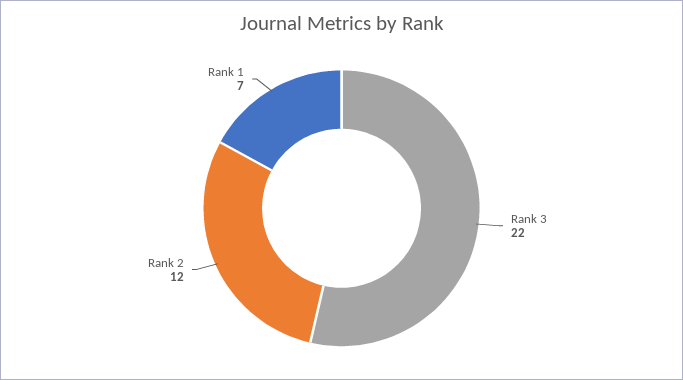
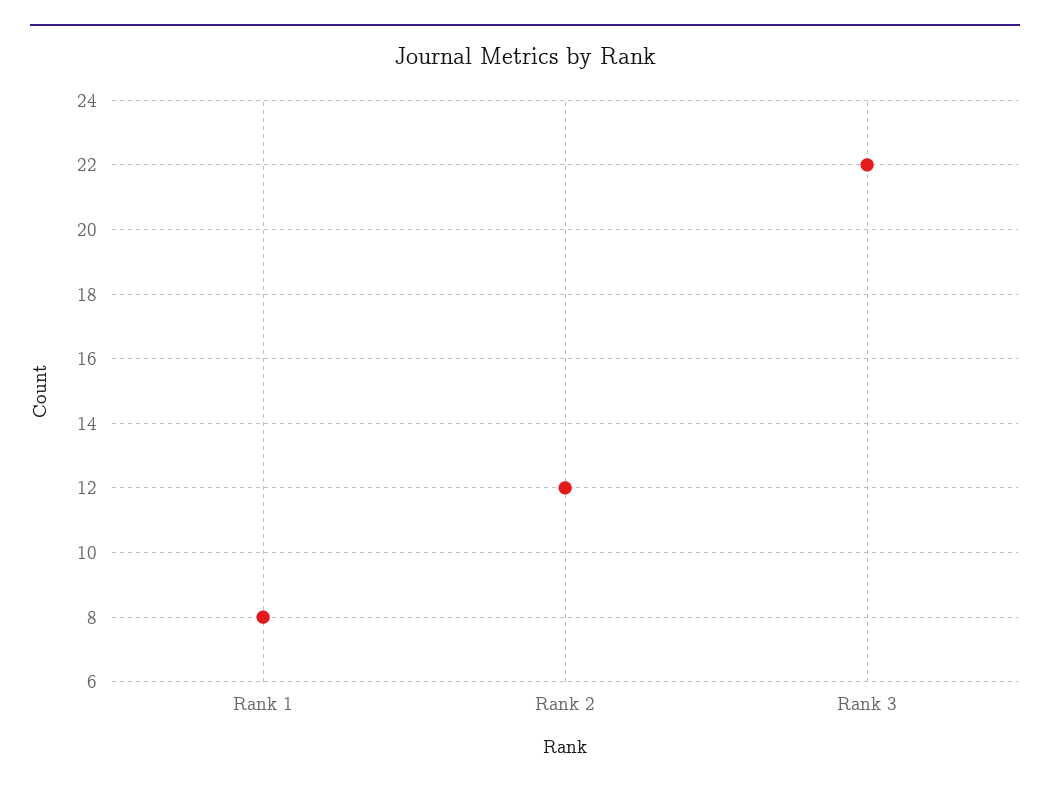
Rank 1: 7 -> 8

